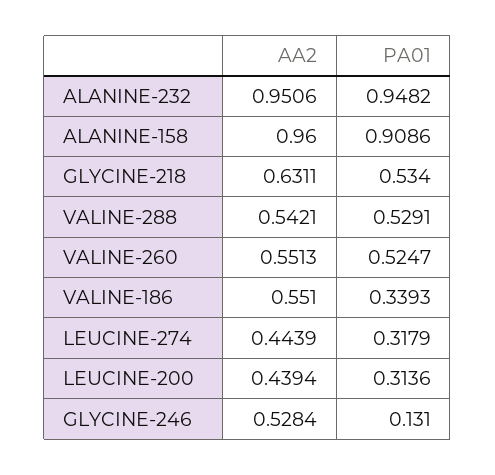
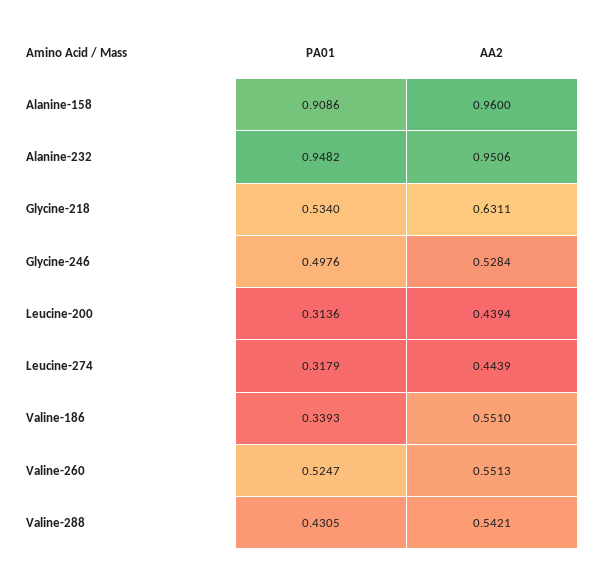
PA01, VALINE-288: 0.5291 -> 0.4305
PA01, GLYCINE-246: 0.131 -> 0.4976

